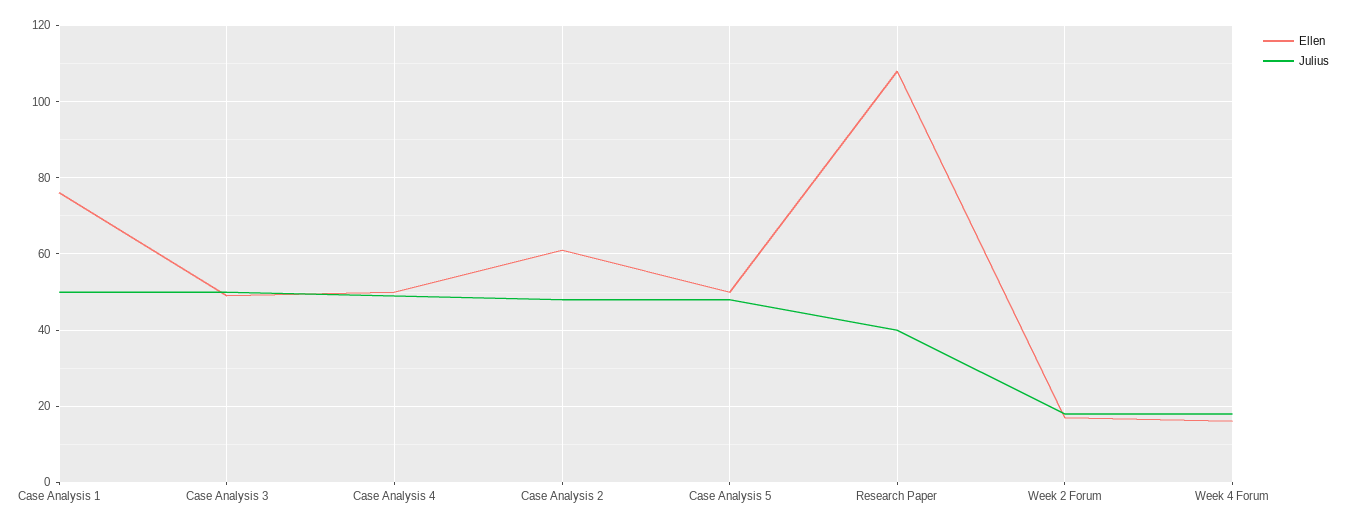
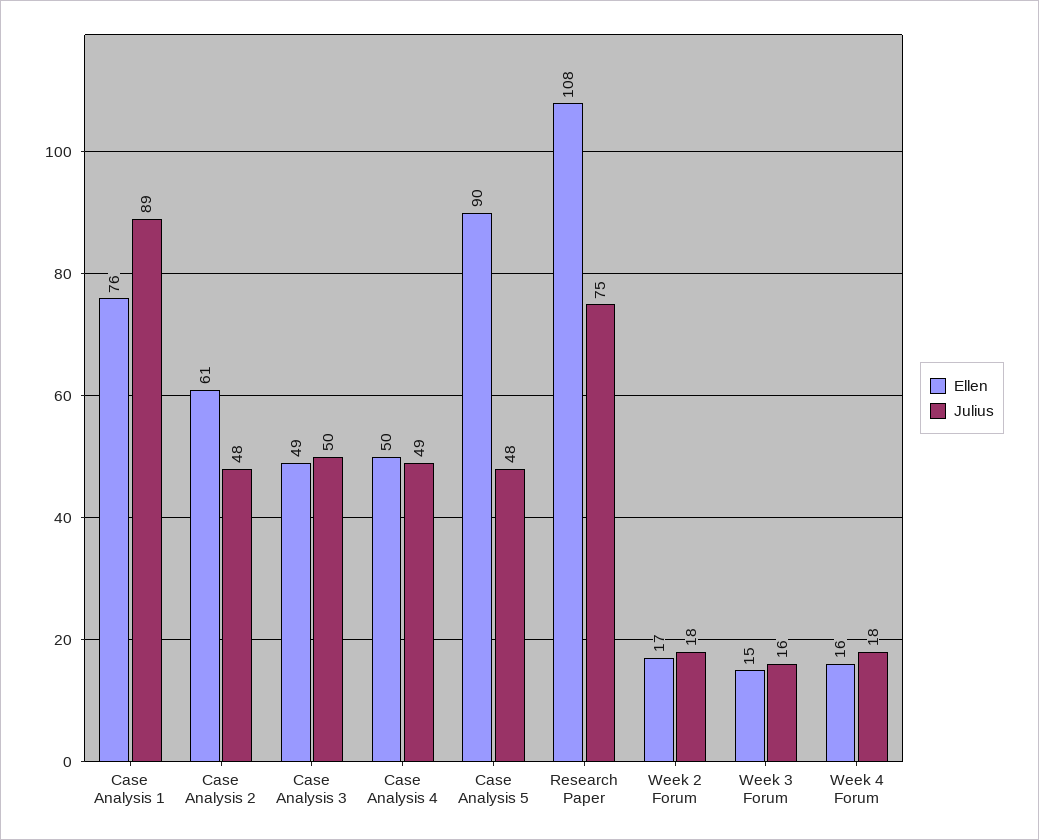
Julius, Case Analysis 1: 50 -> 89
Ellen, Case Analysis 5: 50 -> 90
Julius, Research Paper: 40 -> 75
Ellen, Week 3 Forum: none -> 15
Julius, Week 3 Forum: none -> 16

